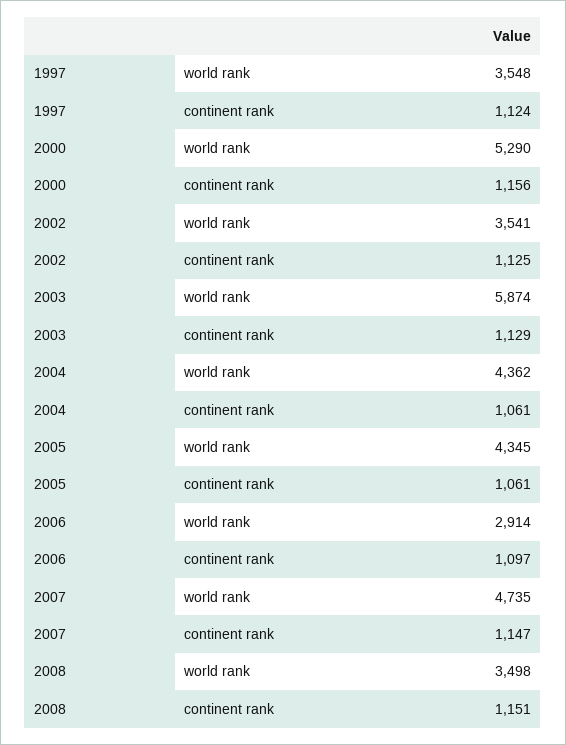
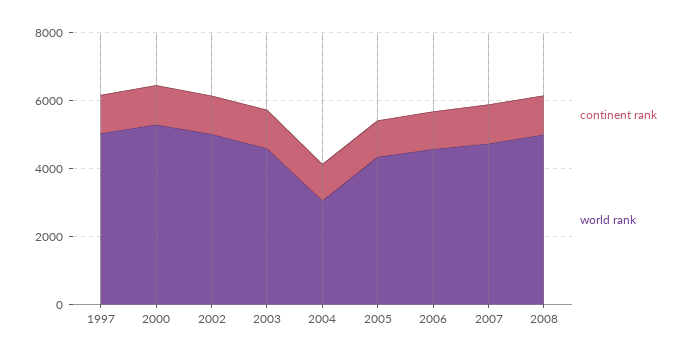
world rank, 1997: 3548 -> 5000
world rank, 2002: 3541 -> 5000
world rank, 2003: 5874 -> 4500
world rank, 2004: 4362 -> 3000
world rank, 2006: 2914 -> 4500
world rank, 2008: 3498 -> 5000

